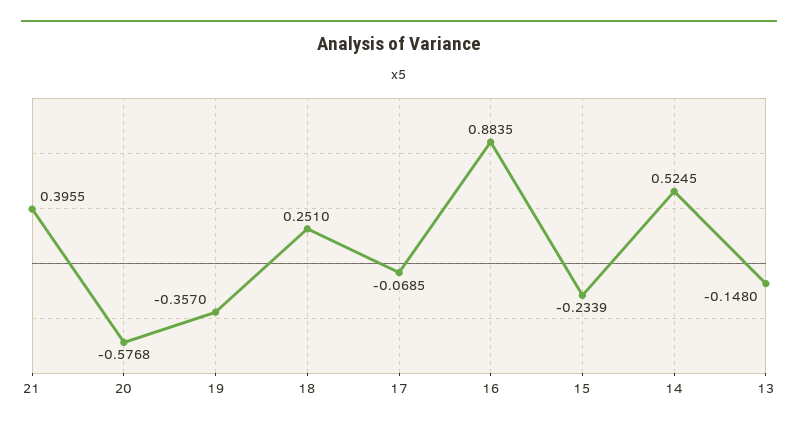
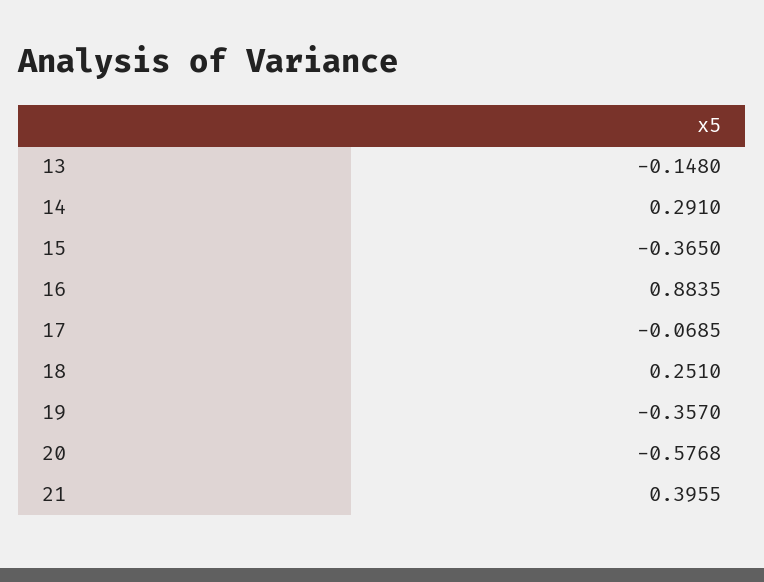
15: -0.2339 -> -0.365
14: 0.5245 -> 0.291

